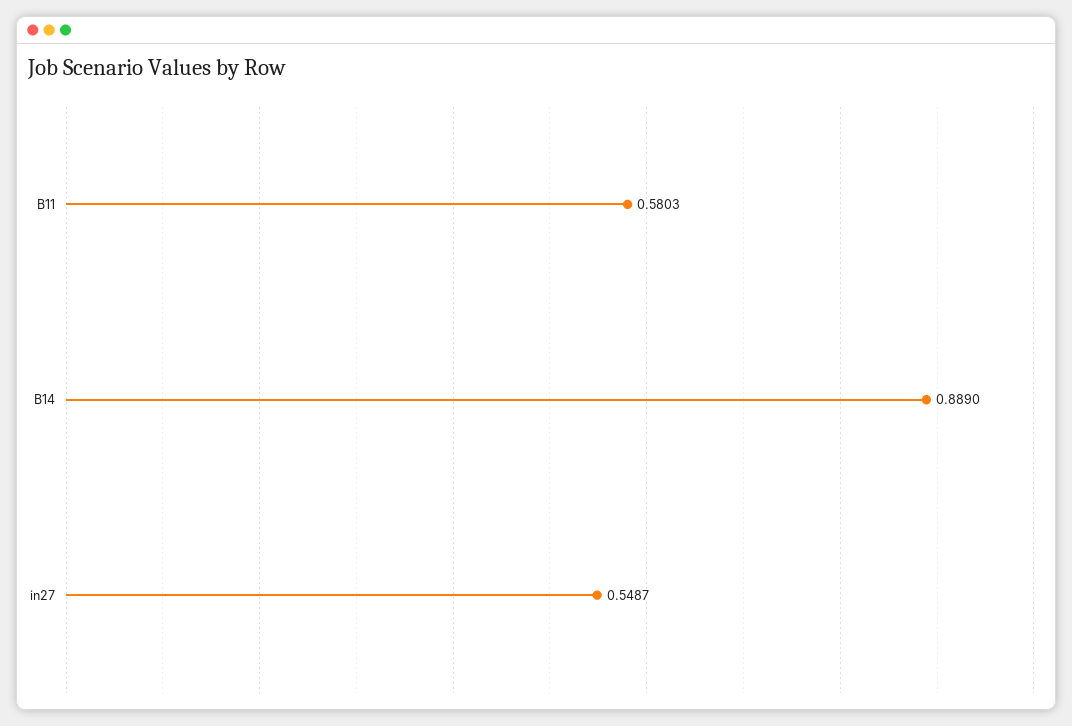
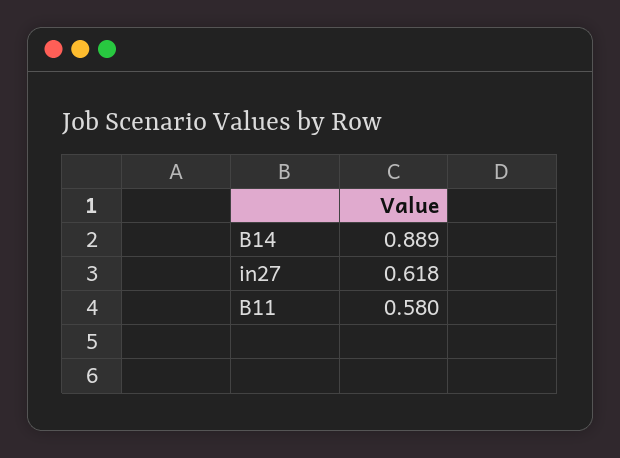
in27: 0.5487 -> 0.618

